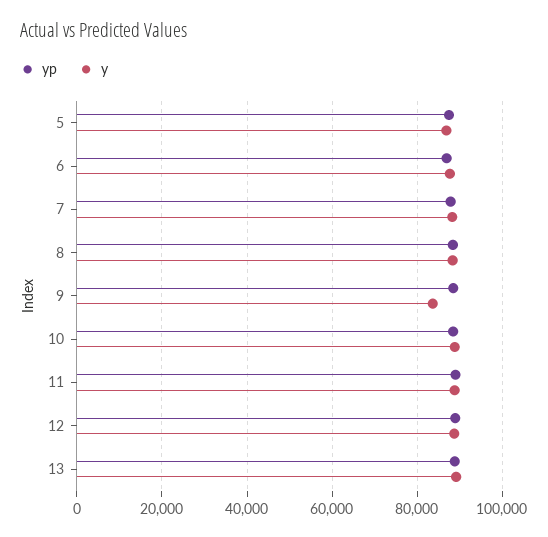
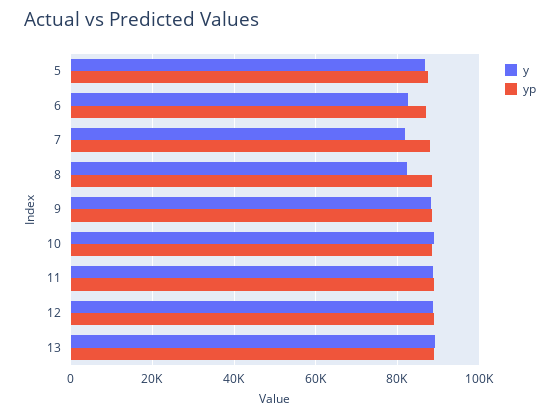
y, 6: 88000 -> 82000
y, 7: 88000 -> 82000
y, 8: 88000 -> 82000
y, 9: 84000 -> 88000

